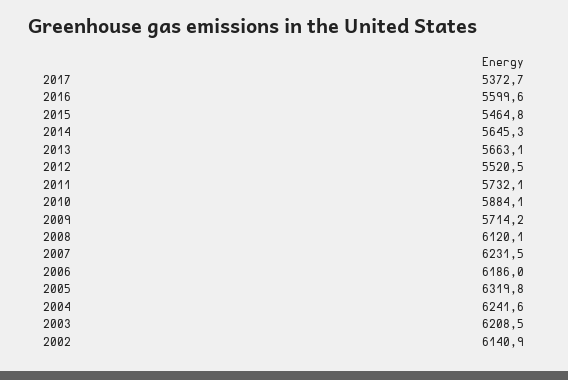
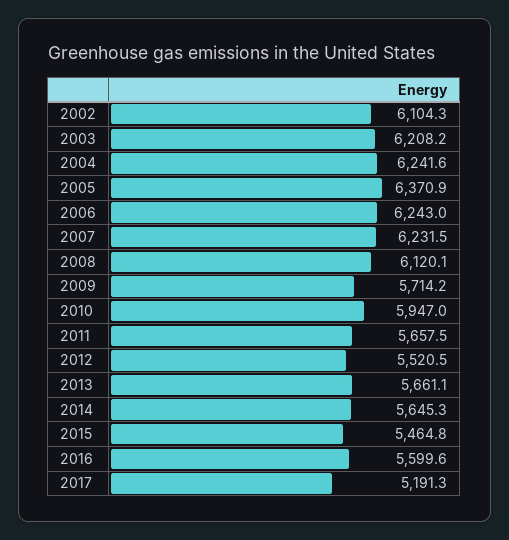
2017: 5372.7 -> 5191.3
2013: 5663.1 -> 5661.1
2011: 5732.1 -> 5657.5
2010: 5884.1 -> 5947
2006: 6186 -> 6243
2005: 6319.8 -> 6370.9
2003: 6208.5 -> 6208.2
2002: 6140.9 -> 6104.3

